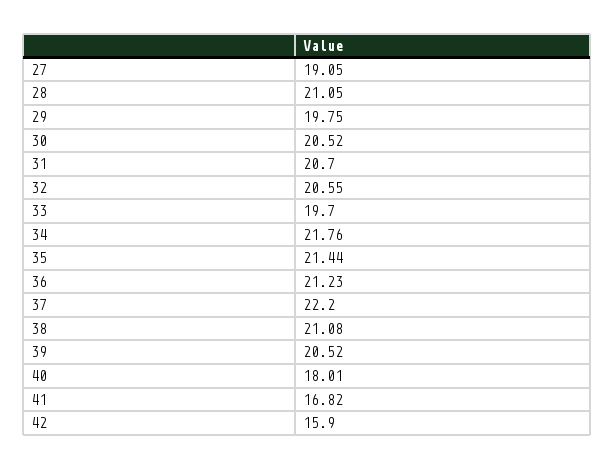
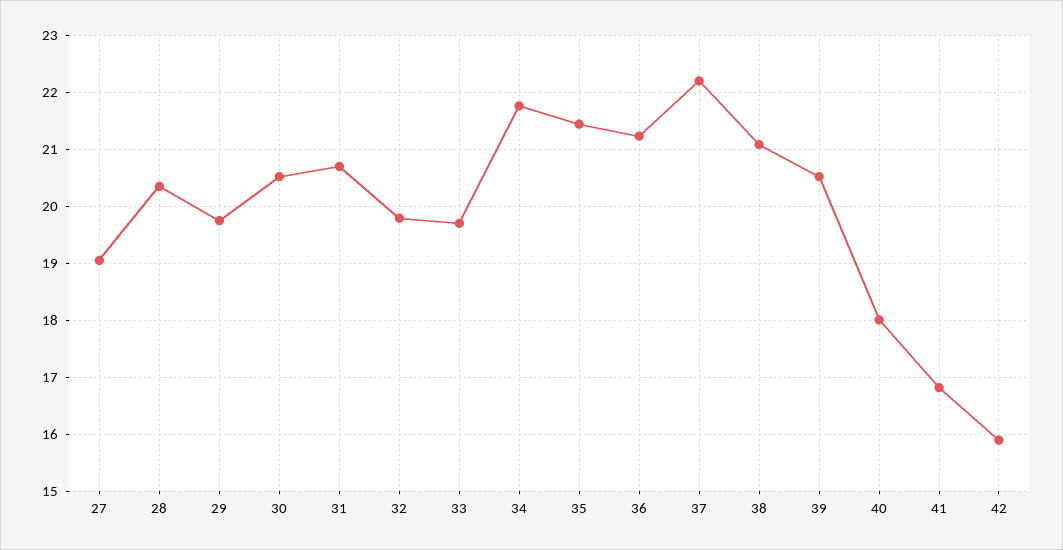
28: 21.05 -> 20.4
32: 20.55 -> 19.8

